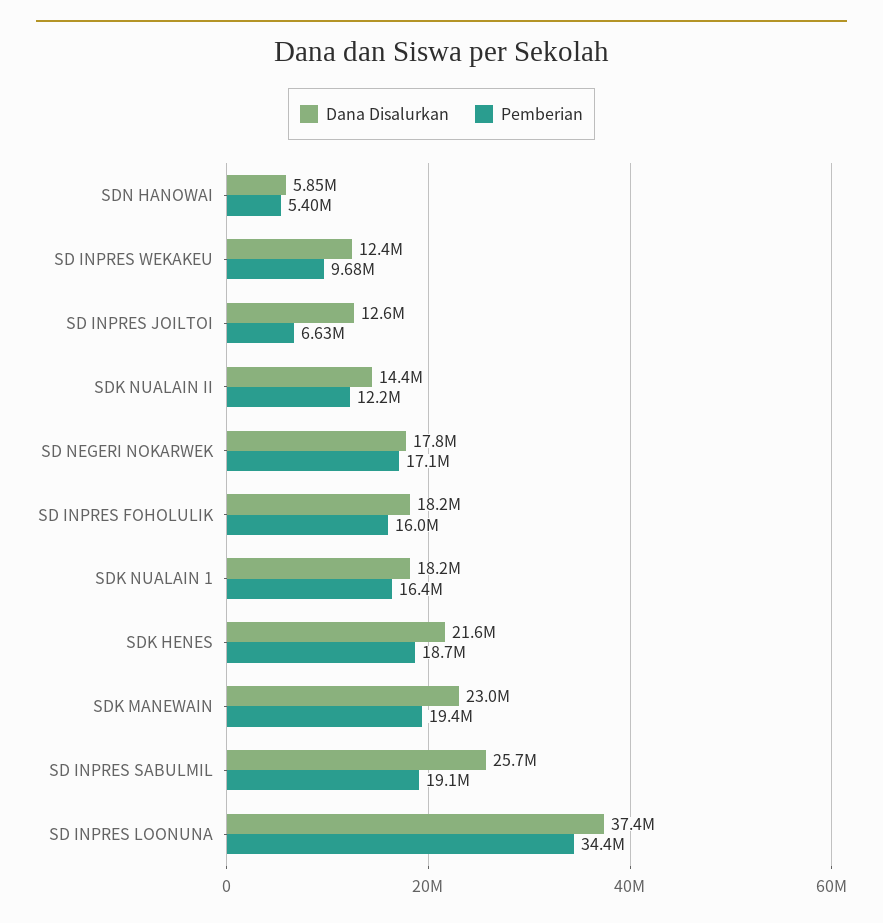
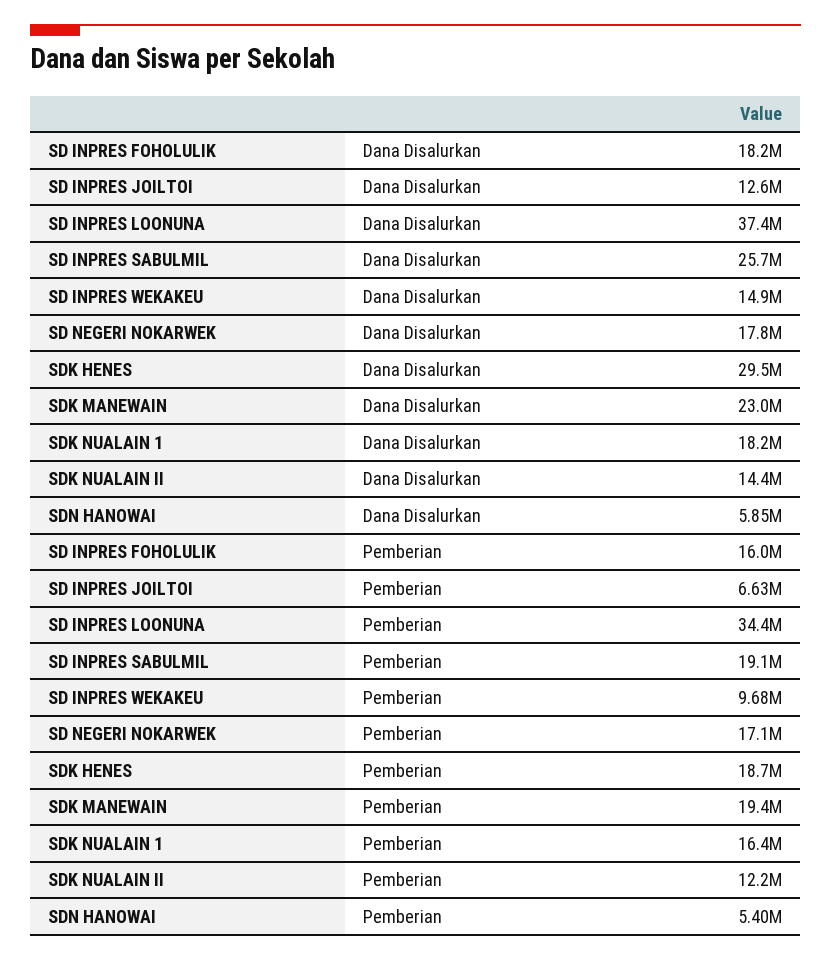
Dana Disalurkan, SD INPRES WEKAKEU: 12400000 -> 14900000
Dana Disalurkan, SDK HENES: 21600000 -> 29500000

